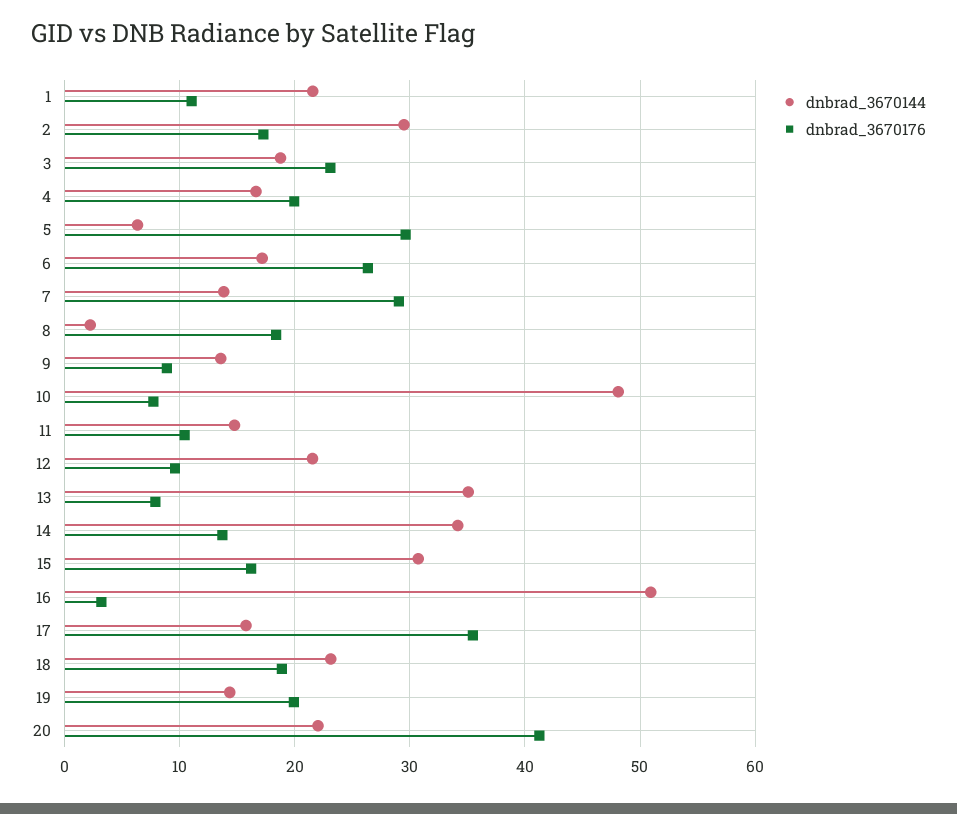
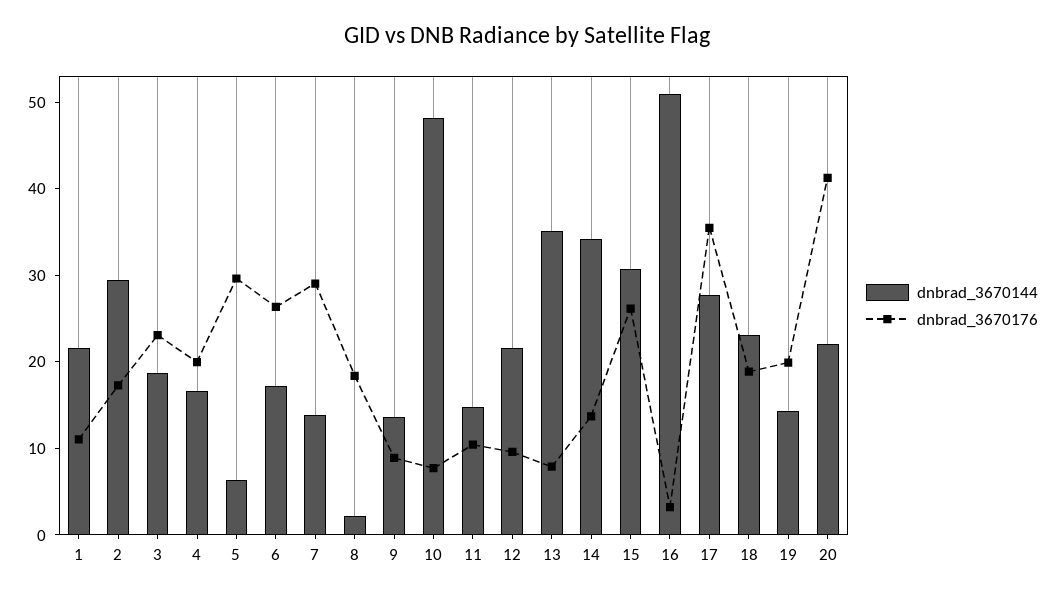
dnbrad_3670176, 15: 16 -> 26
dnbrad_3670144, 17: 16 -> 28

